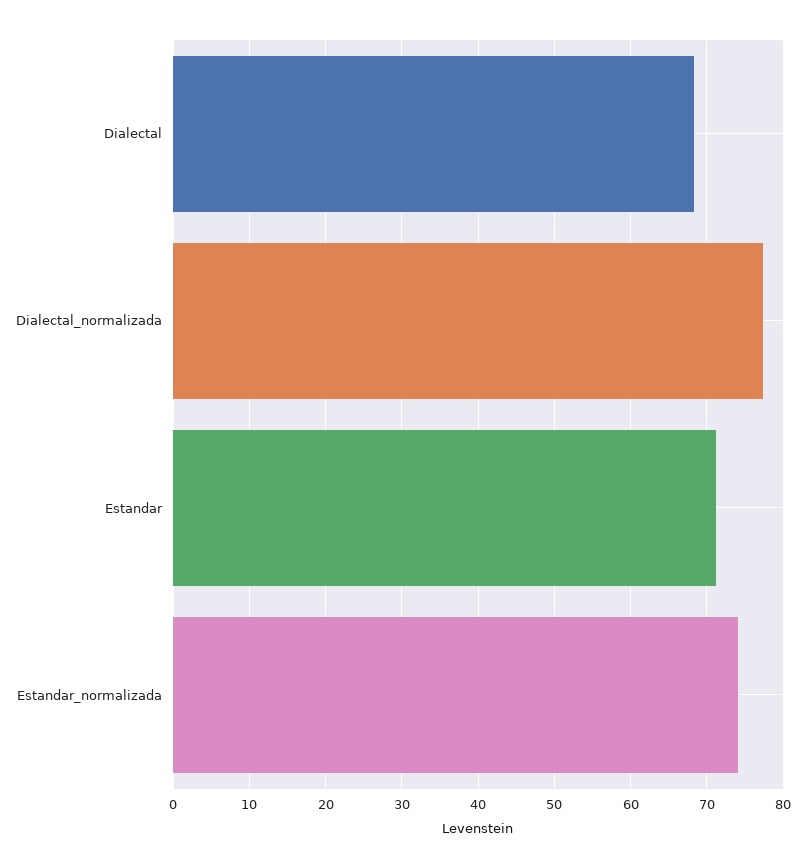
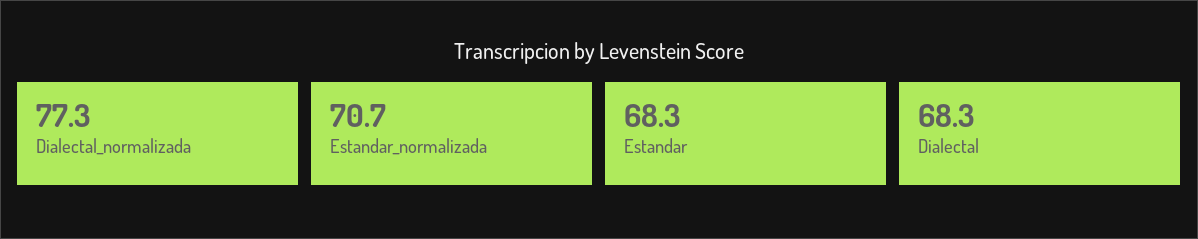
Estandar: 71 -> 68.3
Estandar_normalizada: 74 -> 70.7

